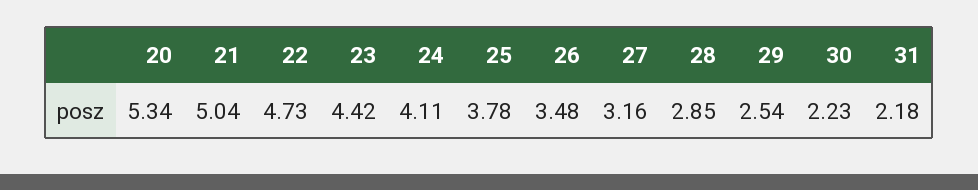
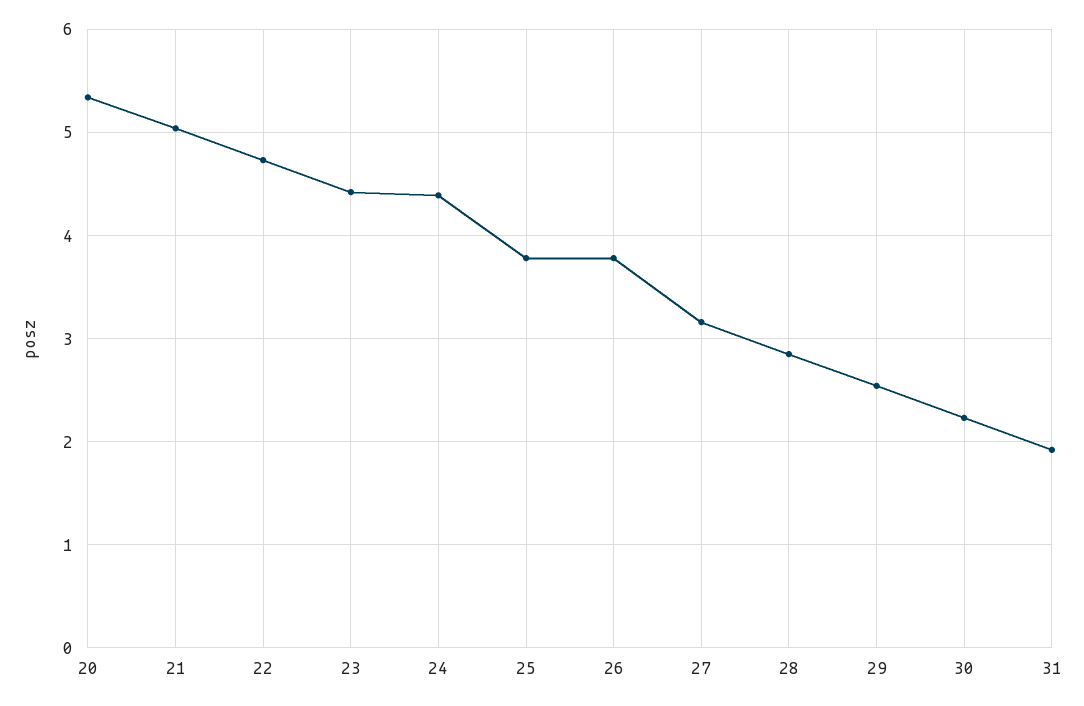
24: 4.11 -> 4.4
26: 3.48 -> 3.8
31: 2.18 -> 1.9

